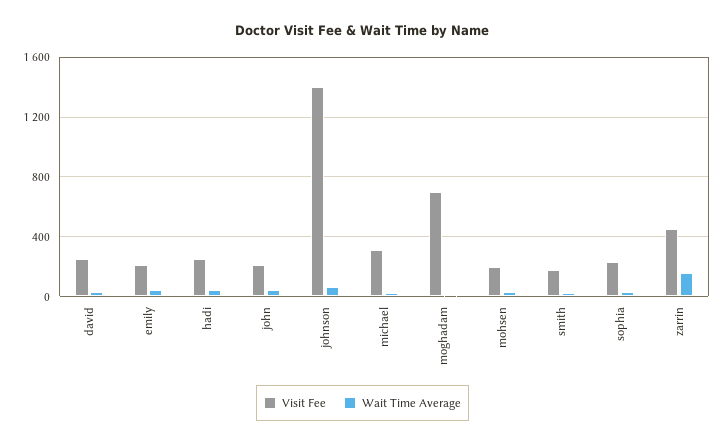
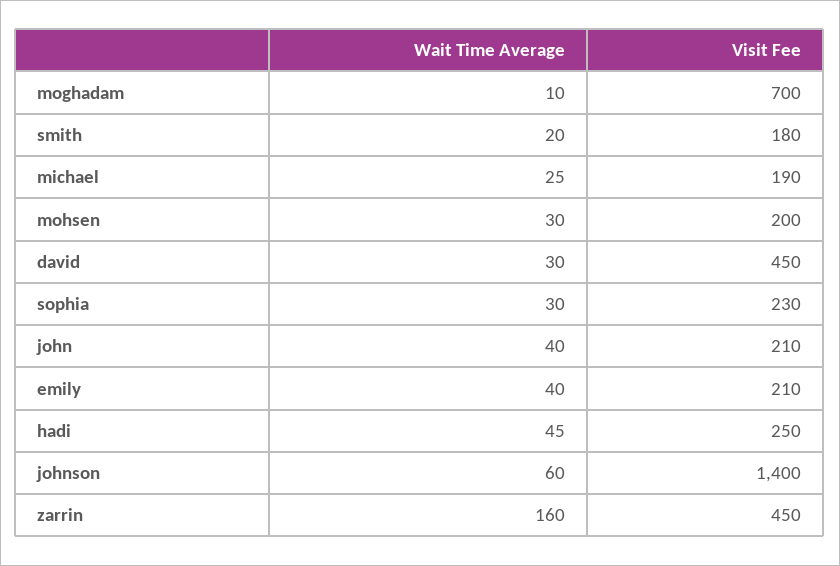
Visit Fee, david: 250 -> 450
Visit Fee, michael: 300 -> 190

